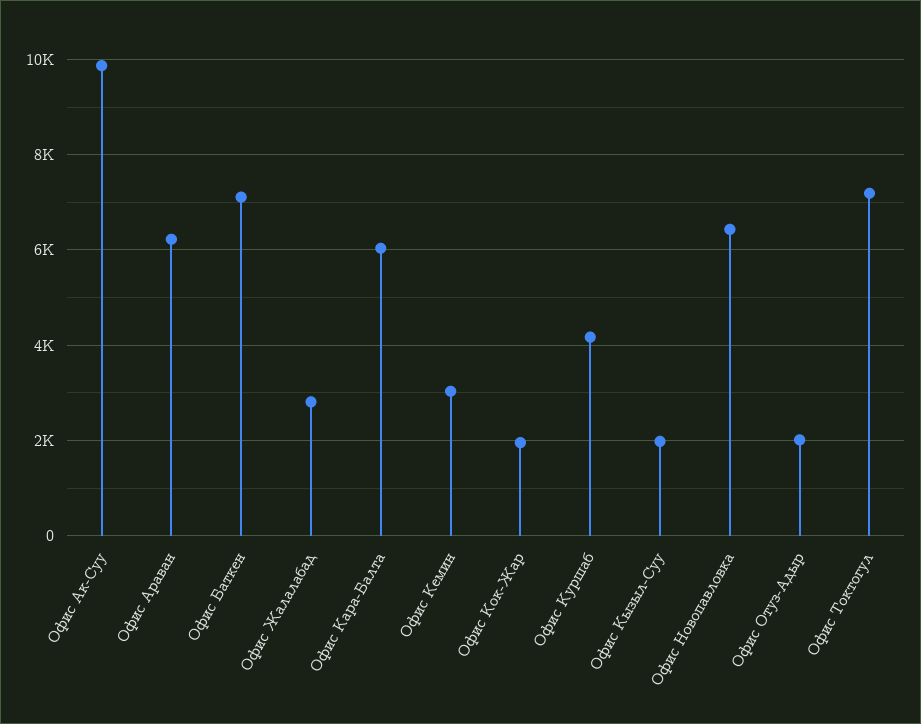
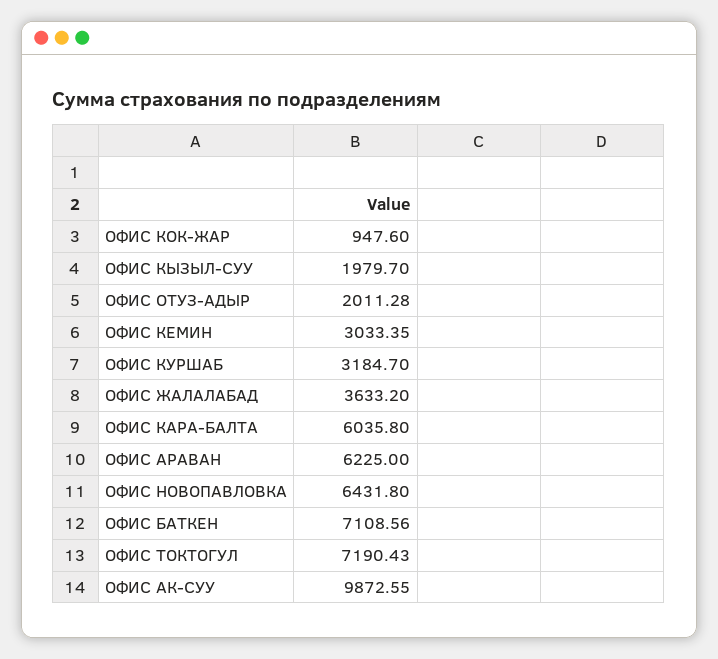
Офис Жалалабад: 2800 -> 3633.2
Офис Кок-Жар: 2000 -> 947.6
Офис Куршаб: 4200 -> 3184.7

